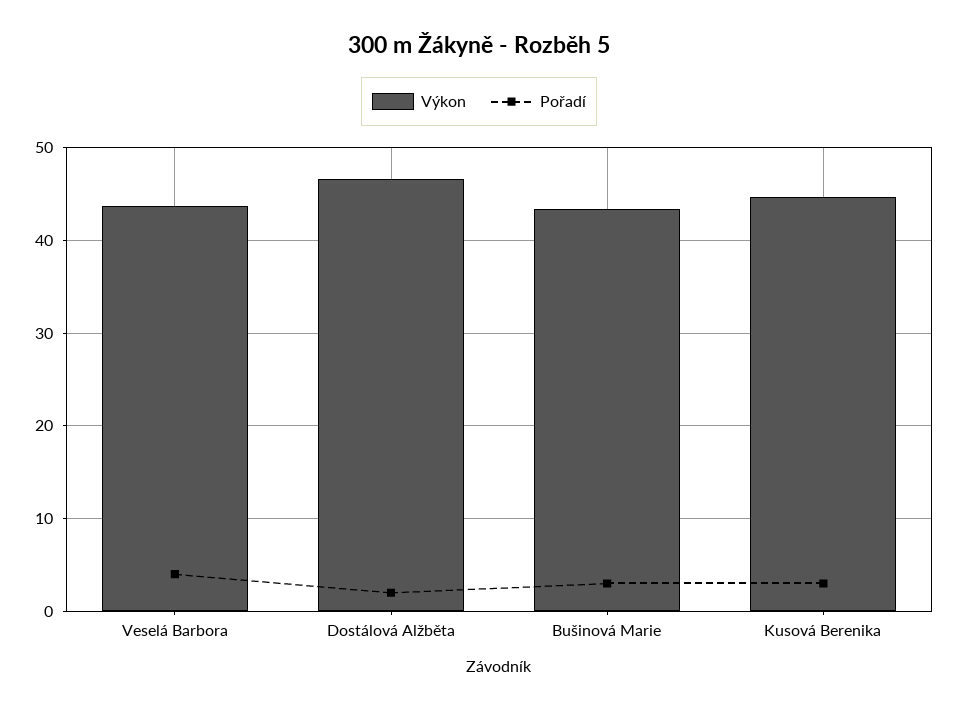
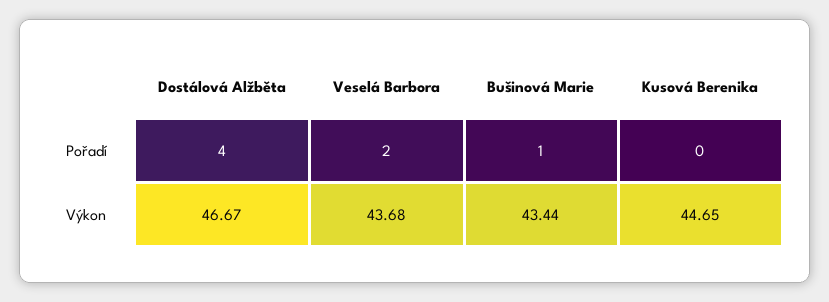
Pořadí, Veselá Barbora: 4 -> 2
Pořadí, Dostálová Alžběta: 2 -> 4
Pořadí, Bušinová Marie: 3 -> 1
Pořadí, Kusová Berenika: 3 -> 0

